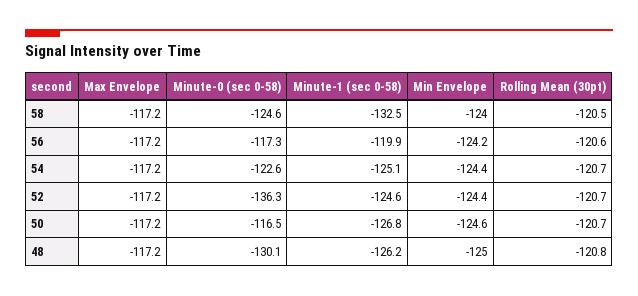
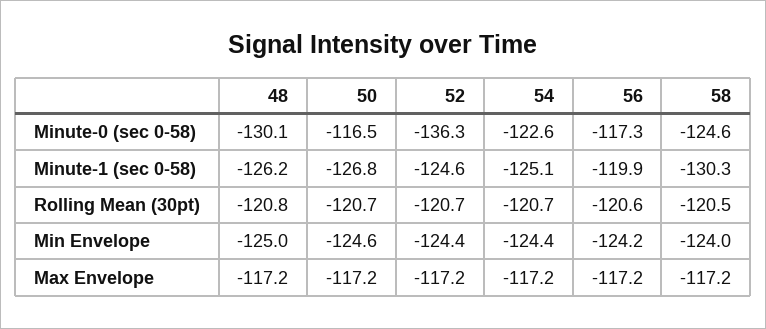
Minute-1 (sec 0-58), 58: -132.5 -> -130.3

